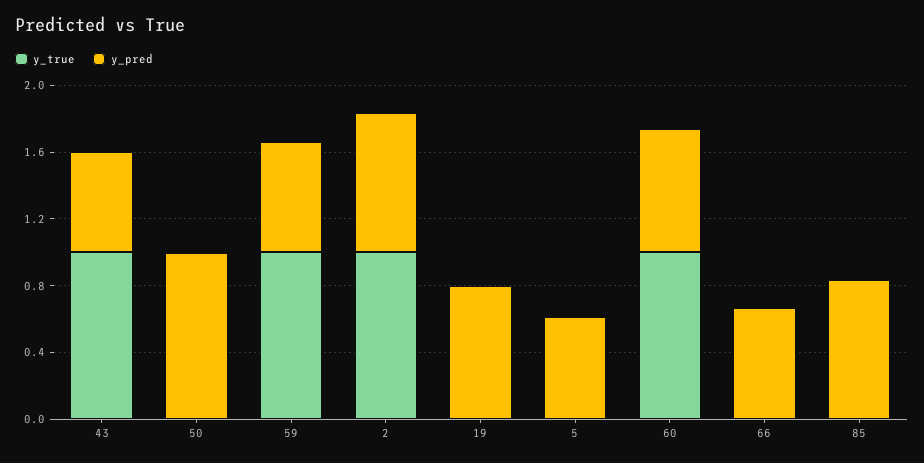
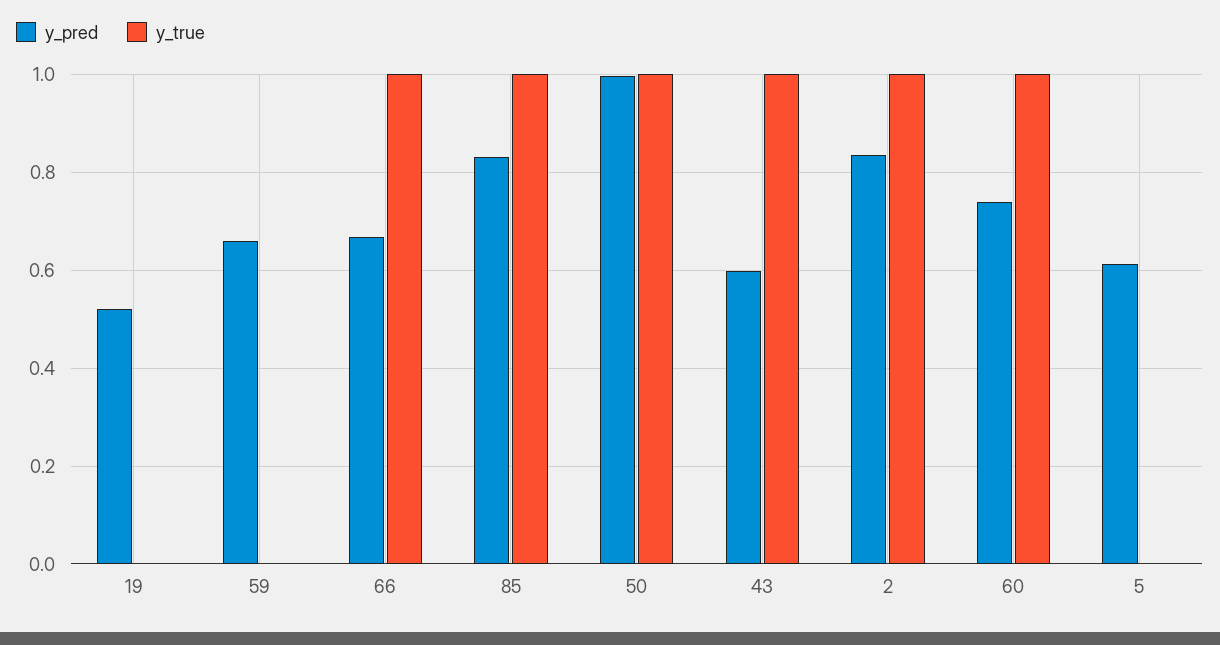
y_true, 50: 0 -> 1
y_true, 59: 1 -> 0
y_pred, 19: 0.8 -> 0.52
y_true, 66: 0 -> 1
y_true, 85: 0 -> 1

